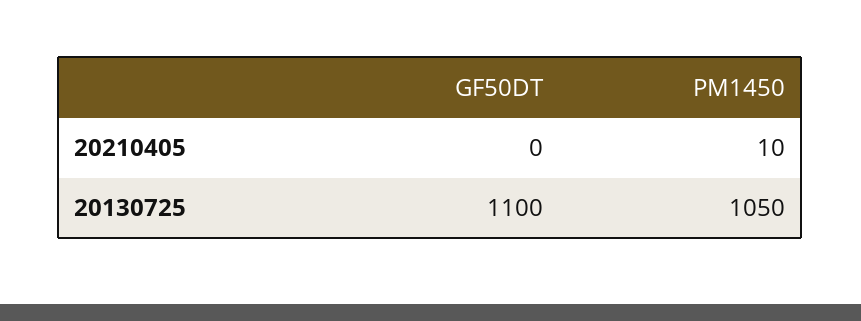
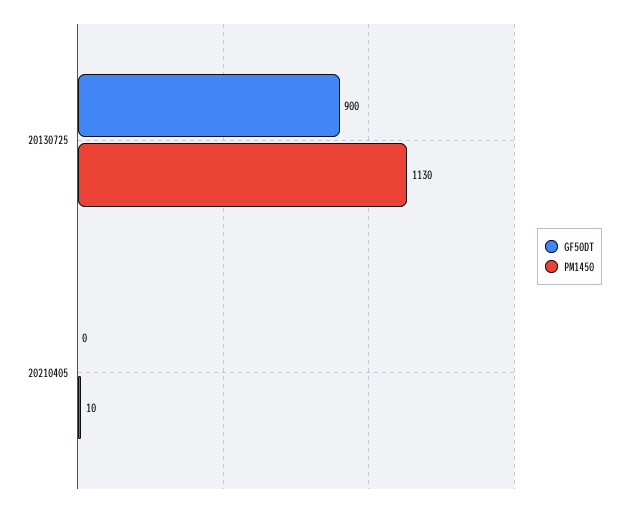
GF50DT, 20130725: 1100 -> 900
PM1450, 20130725: 1050 -> 1130

